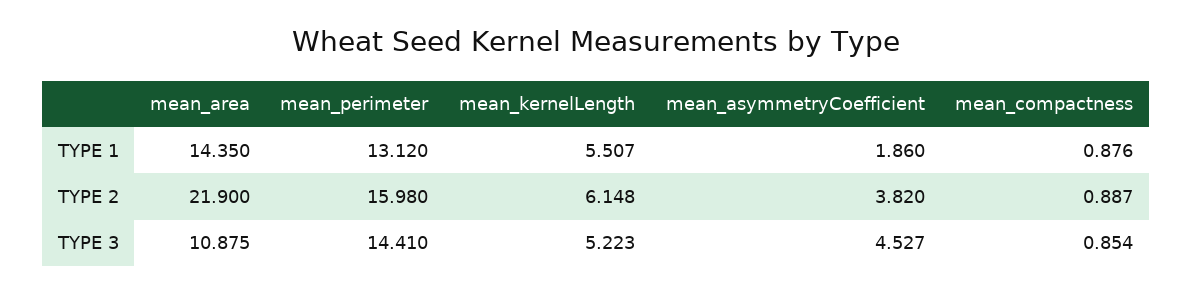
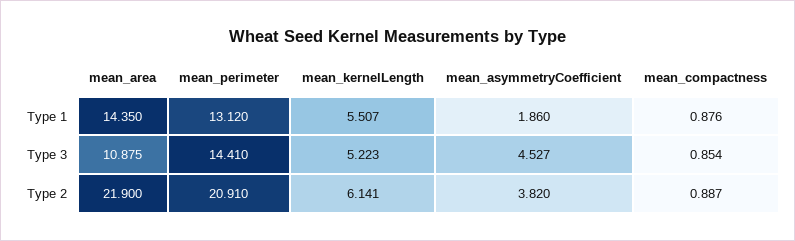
mean_perimeter, TYPE 2: 15.98 -> 20.91
mean_kernelLength, TYPE 2: 6.148 -> 6.141

